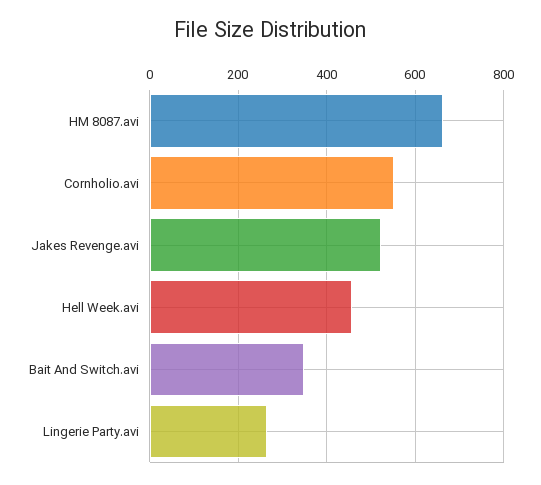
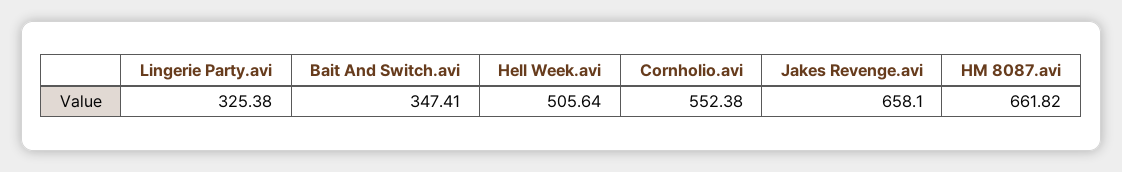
Jakes Revenge.avi: 520 -> 658.1
Hell Week.avi: 460 -> 505.64
Lingerie Party.avi: 260 -> 325.38

